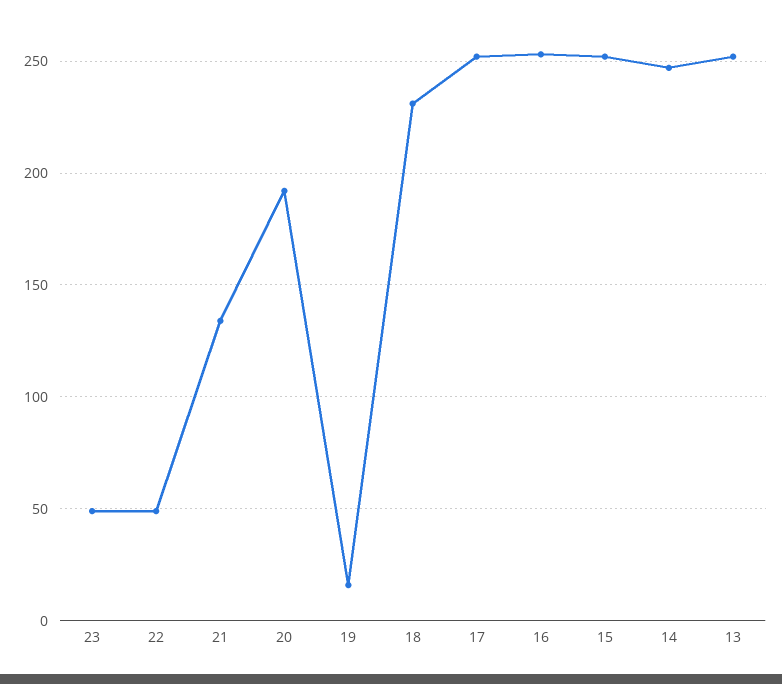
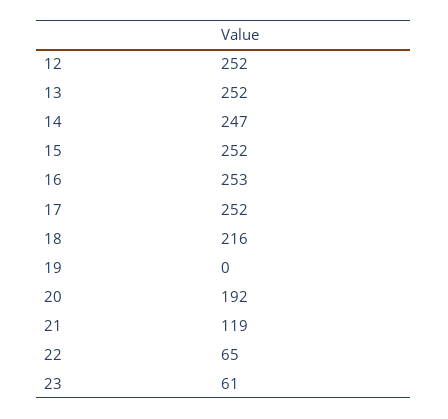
23: 50 -> 61
22: 50 -> 65
21: 135 -> 119
19: 15 -> 0
18: 230 -> 216
12: none -> 252

